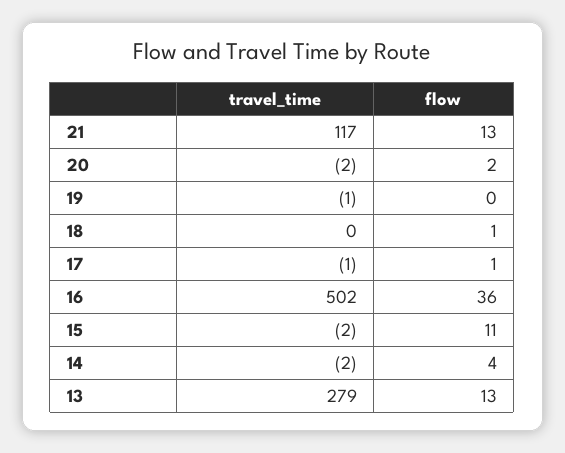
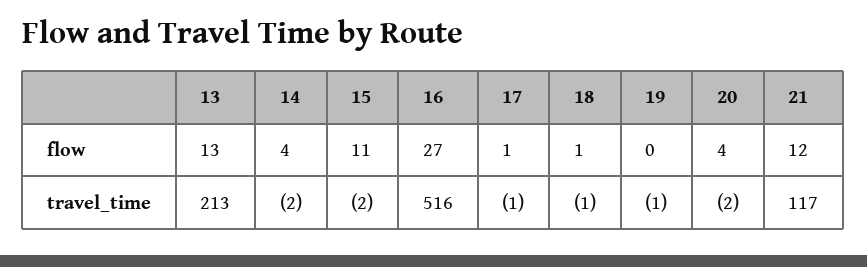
flow, 21: 13 -> 12
flow, 20: 2 -> 4
travel_time, 18: 0 -> -1
travel_time, 16: 502 -> 516
flow, 16: 36 -> 27
travel_time, 13: 279 -> 213

